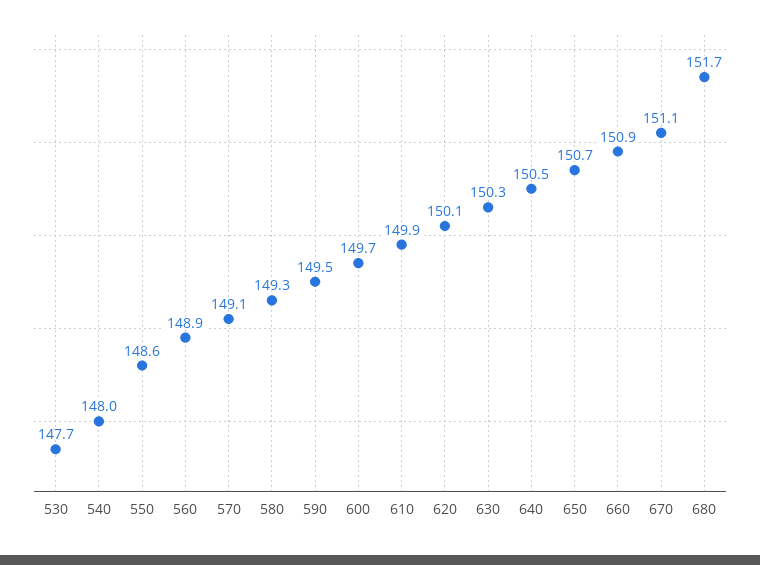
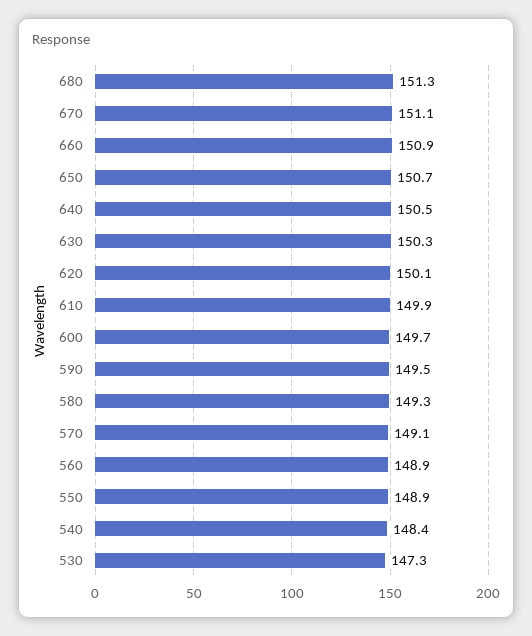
530: 147.7 -> 147.3
540: 148 -> 148.4
550: 148.6 -> 148.9
680: 151.7 -> 151.3

